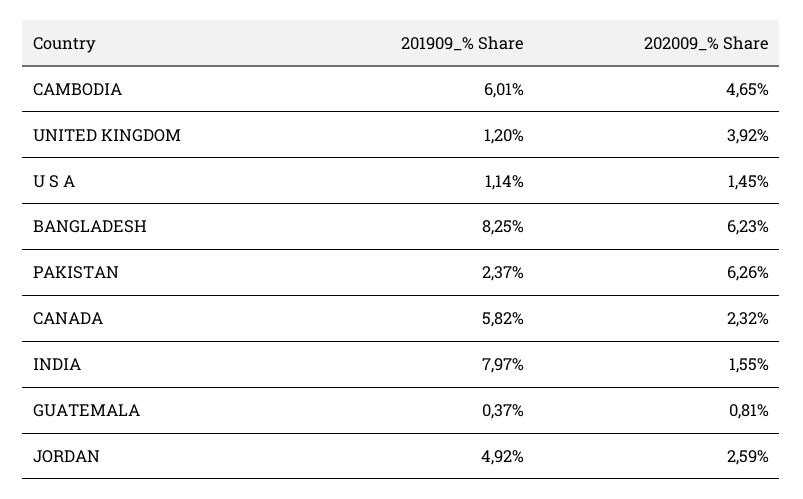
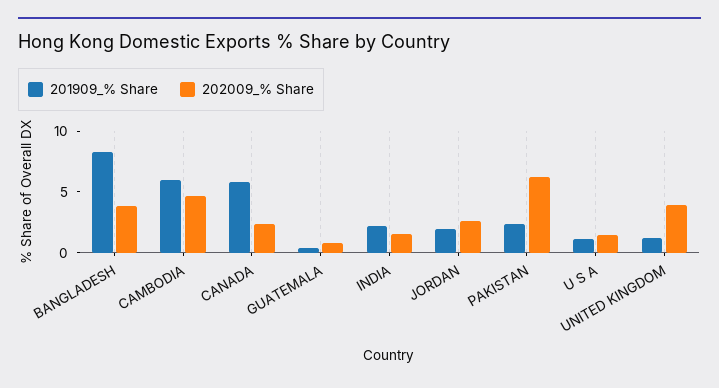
202009_% Share, BANGLADESH: 6.23 -> 4
201909_% Share, INDIA: 7.97 -> 2
201909_% Share, JORDAN: 4.92 -> 2

